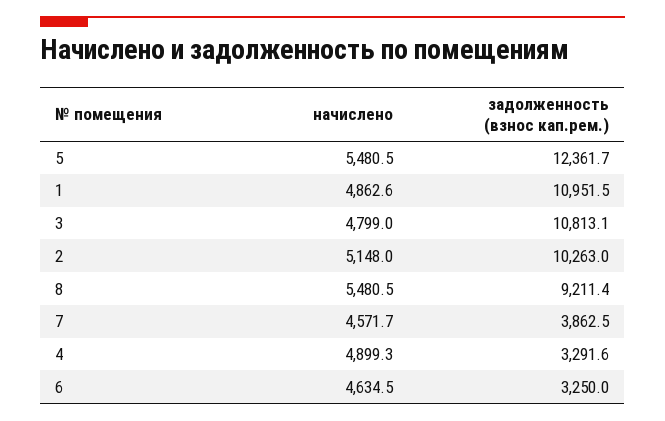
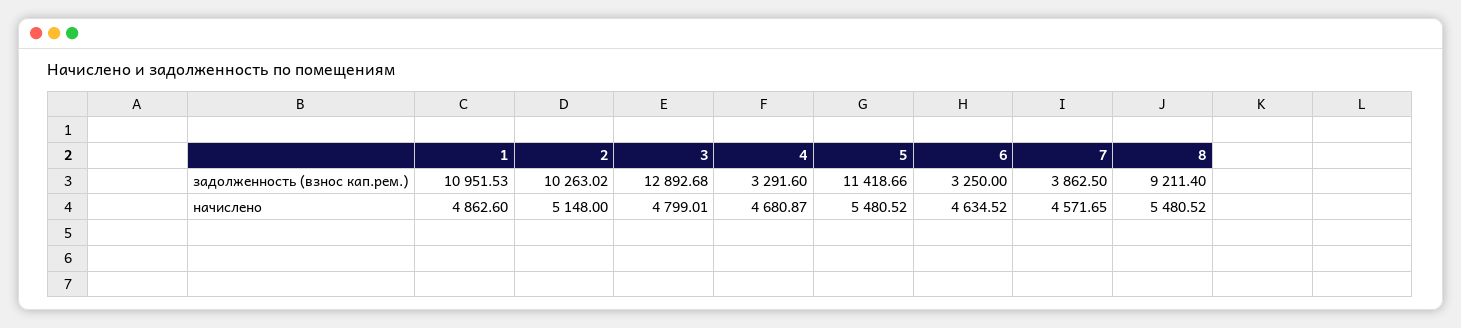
задолженность (взнос кап.рем.), 5: 12361.7 -> 11418.66
задолженность (взнос кап.рем.), 3: 10813.1 -> 12892.68
начислено, 4: 4899.3 -> 4680.87

